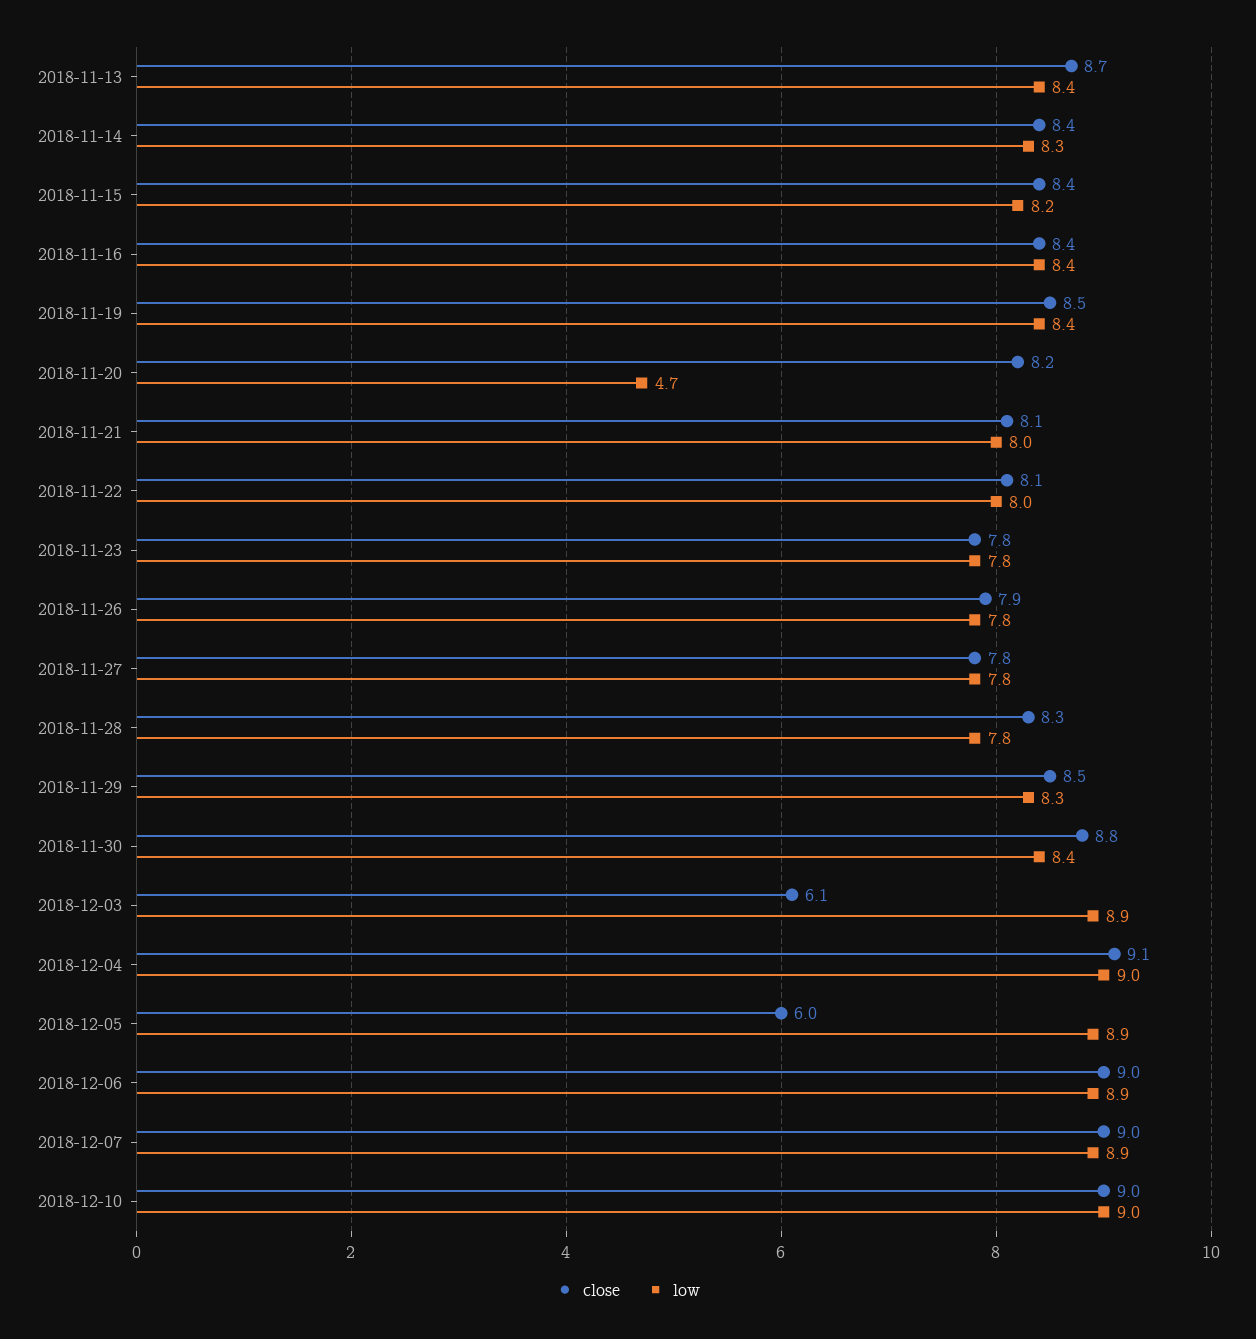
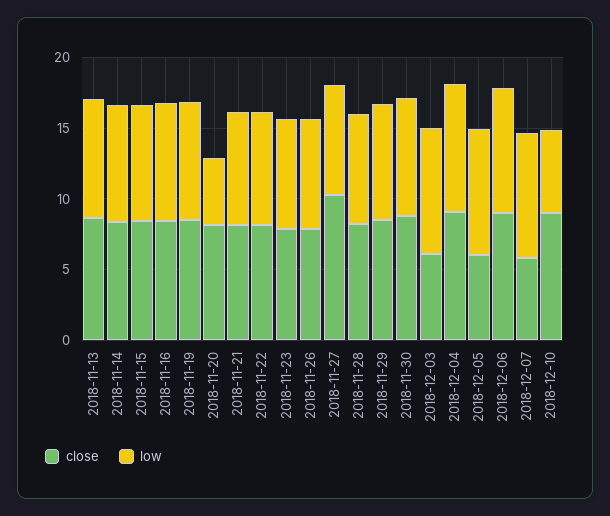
close, 2018-11-27: 7.8 -> 10
close, 2018-12-07: 9 -> 6
low, 2018-12-10: 9 -> 6

